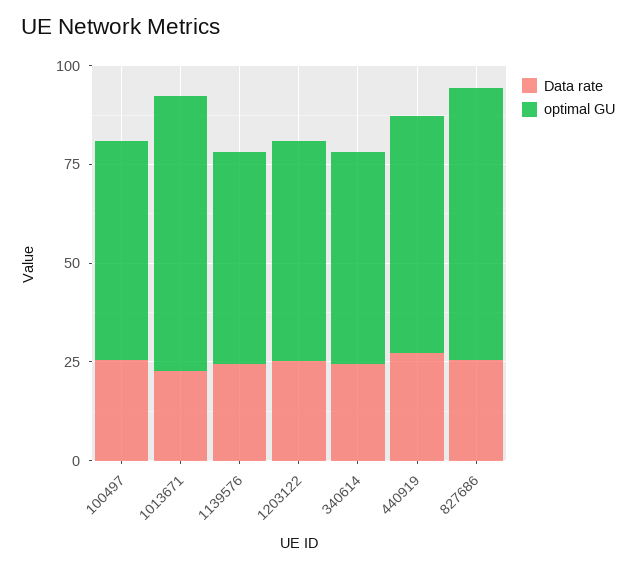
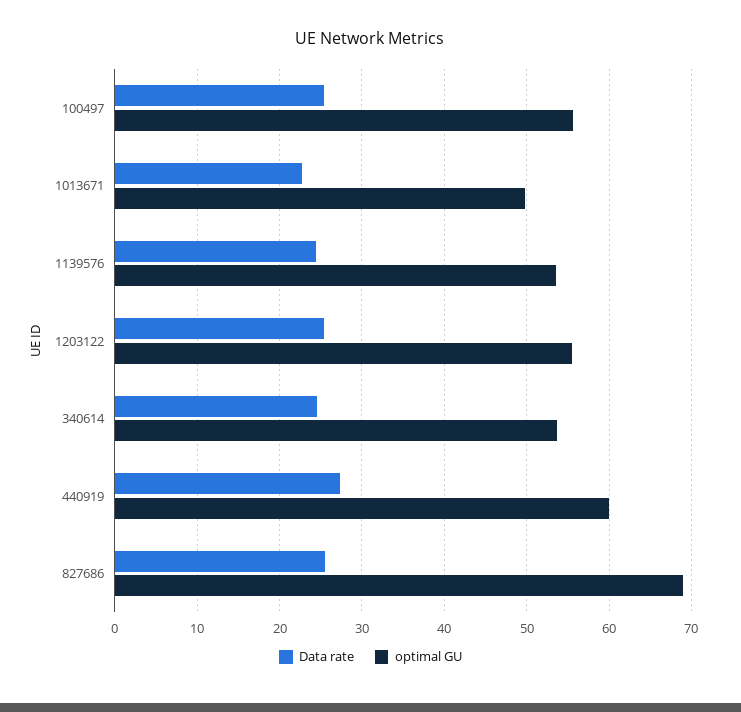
optimal GU, 1013671: 70 -> 50

